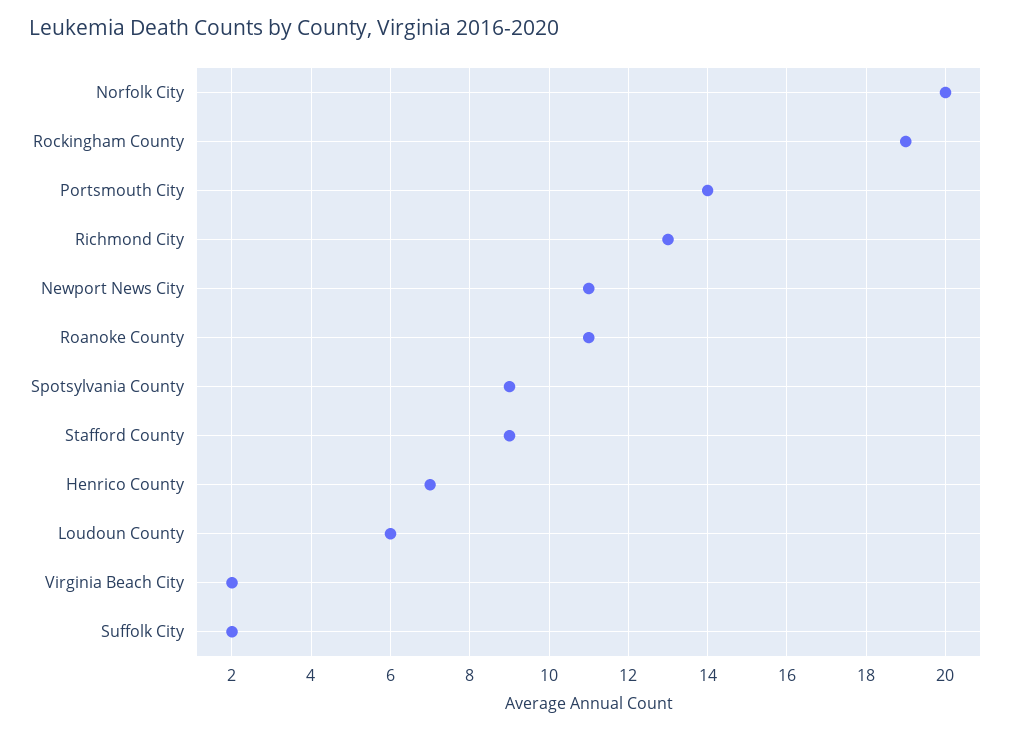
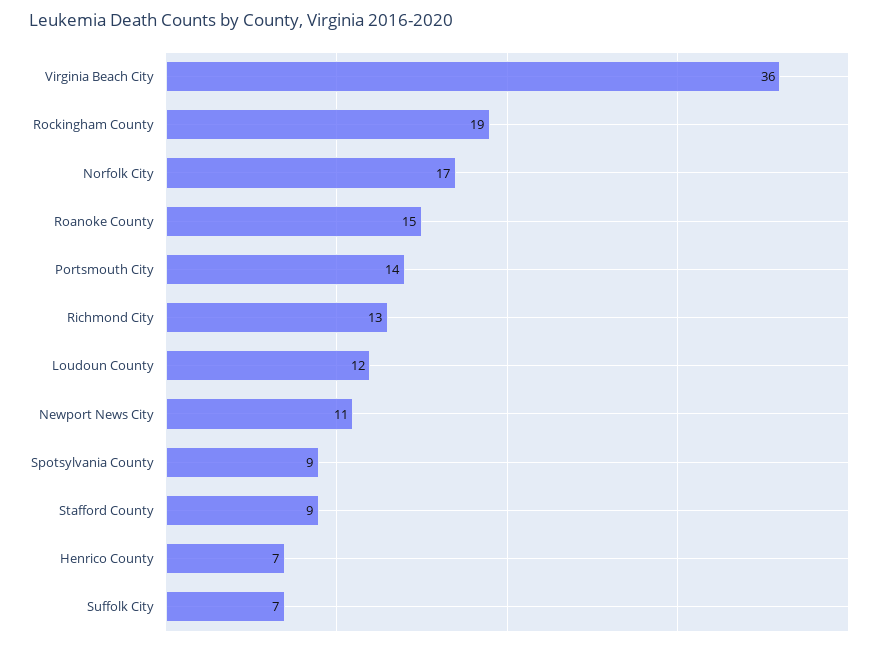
Norfolk City: 20 -> 17
Roanoke County: 11 -> 15
Loudoun County: 6 -> 12
Virginia Beach City: 2 -> 36
Suffolk City: 2 -> 7

